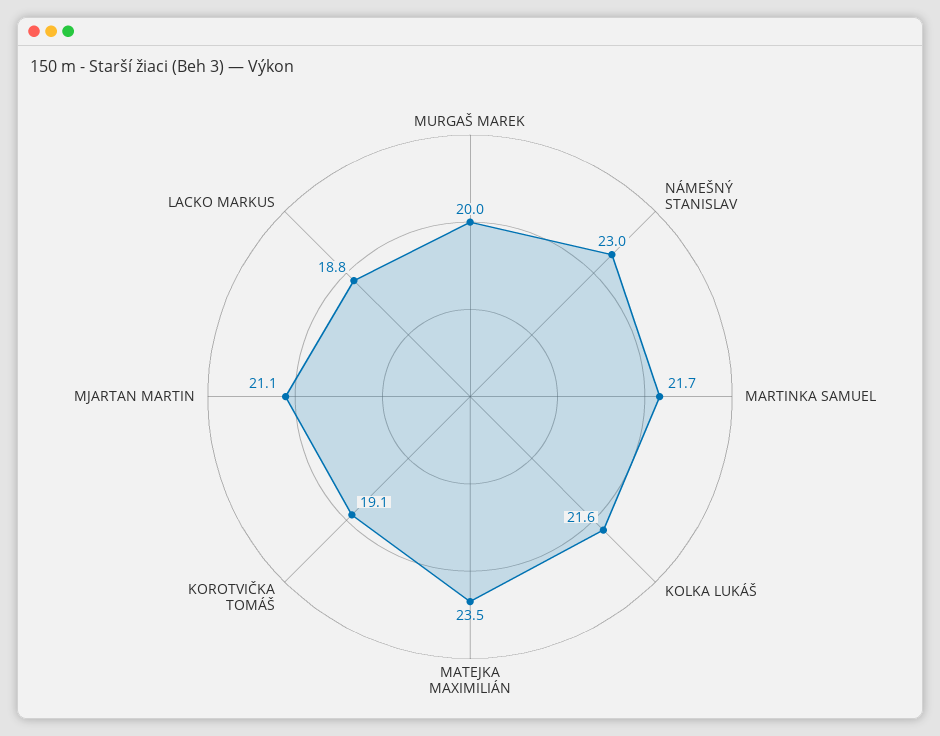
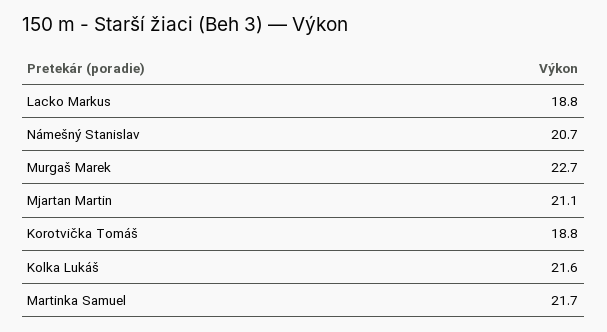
MURGAŠ MAREK: 20 -> 22.7
NÁMEŠNÝ STANISLAV: 23 -> 20.7
MATEJKA MAXIMILIÁN: 23.5 -> none
KOROTVIČKA TOMÁŠ: 19.1 -> 18.8

